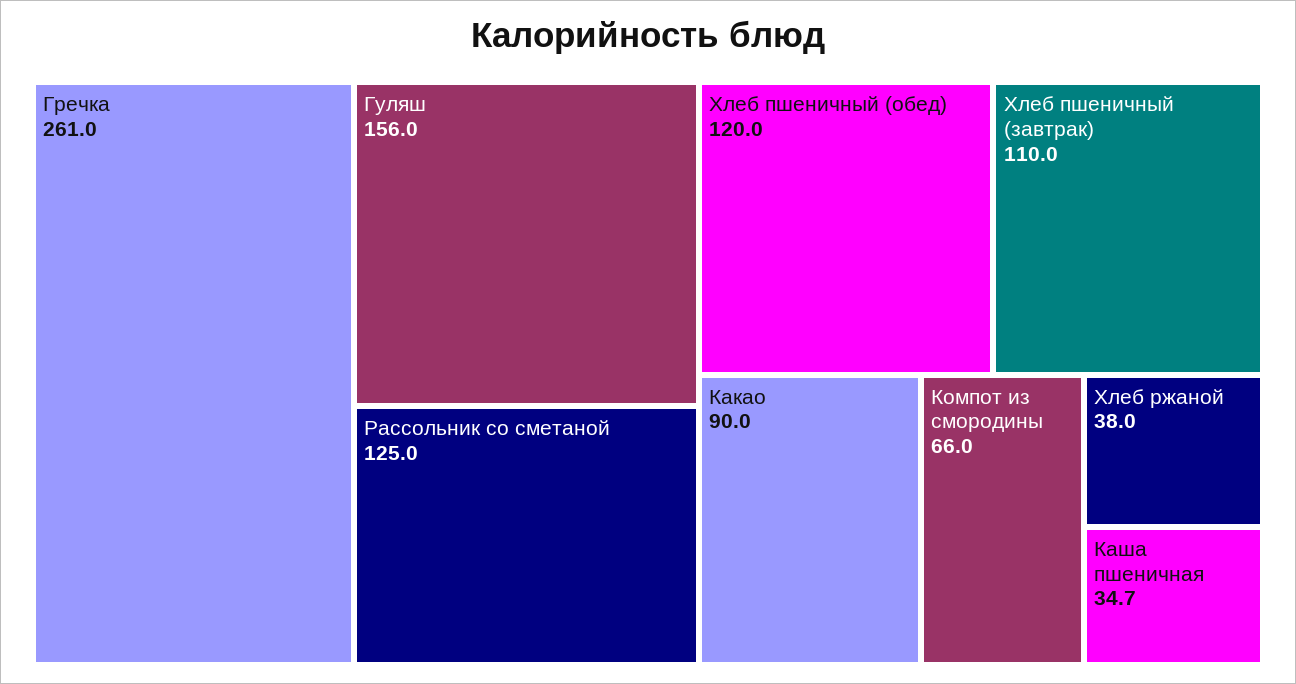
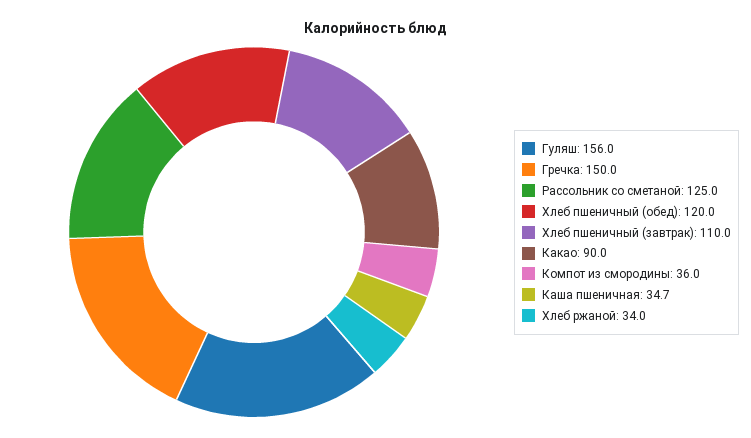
Гречка: 261 -> 150
Компот из смородины: 66 -> 36
Хлеб ржаной: 38 -> 34

